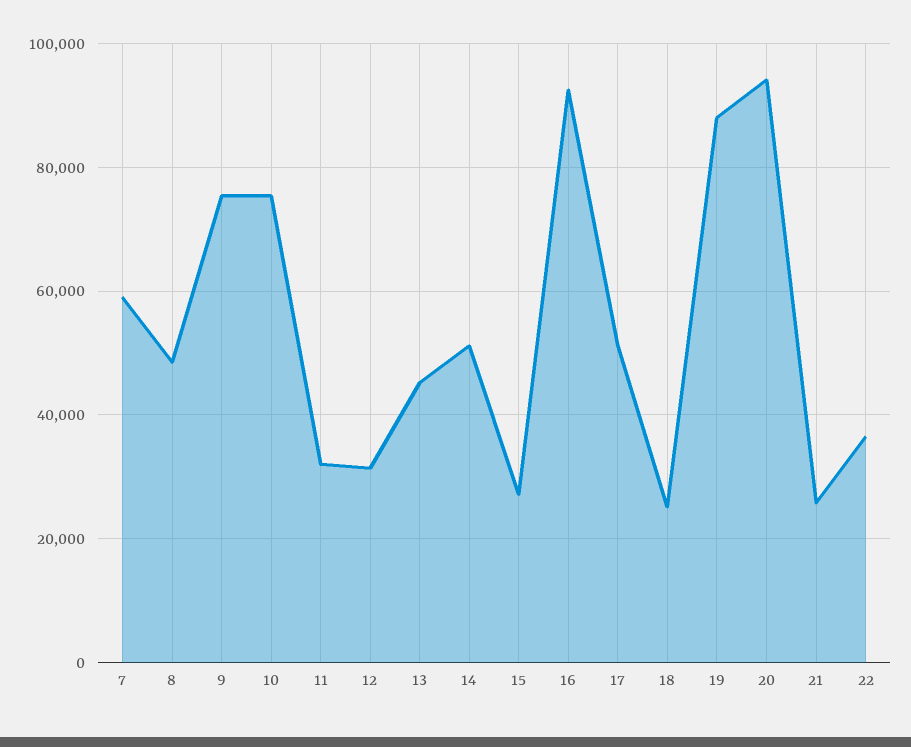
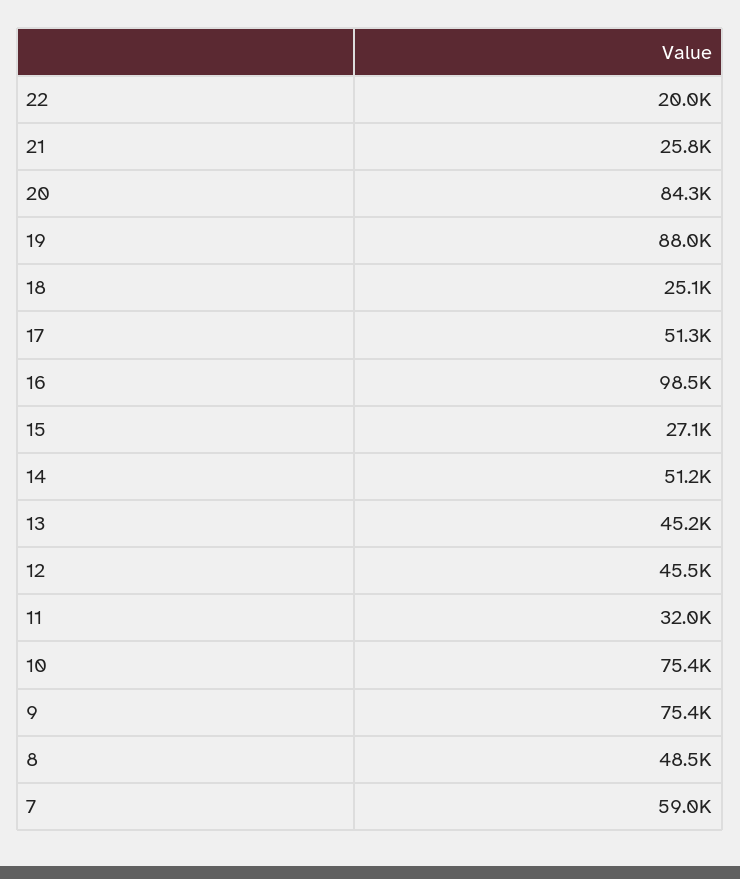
12: 32000 -> 45500
16: 92000 -> 98500
20: 94000 -> 84300
22: 36000 -> 20000

